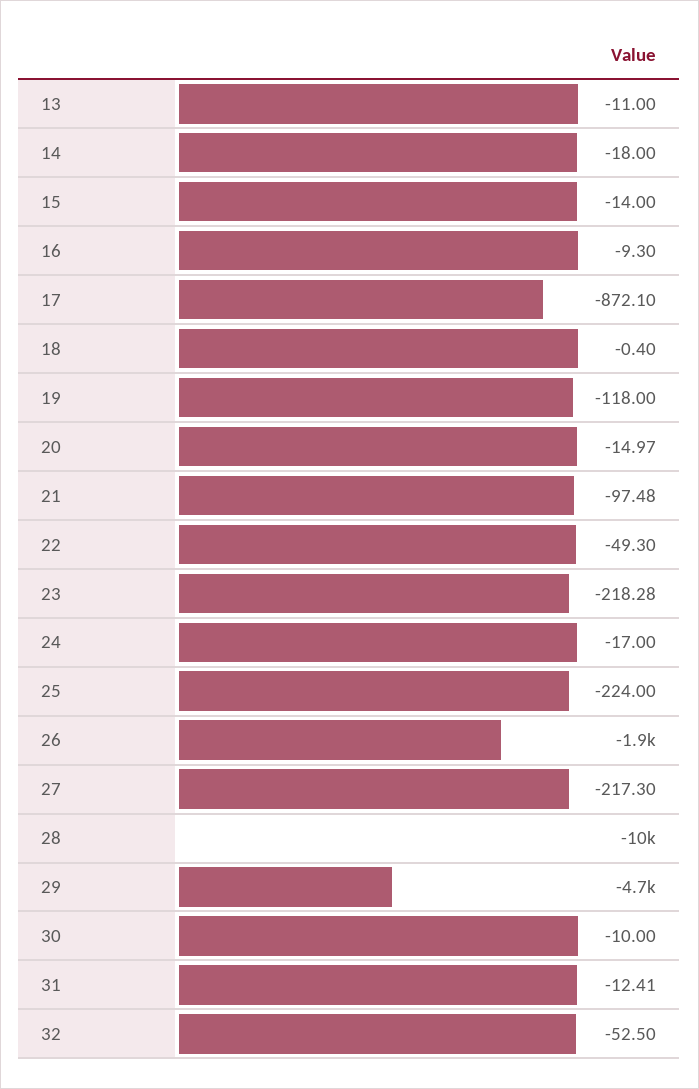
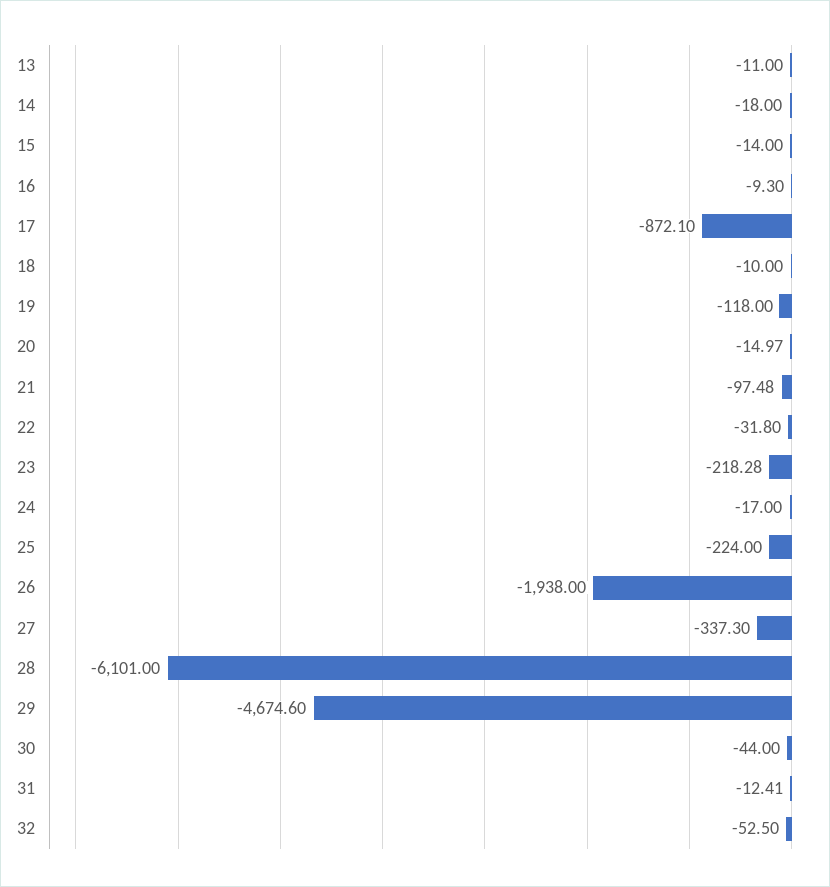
18: -0.4 -> -10
22: -49.3 -> -31.8
27: -217.3 -> -337.3
28: -10000 -> -6101
30: -10 -> -44

